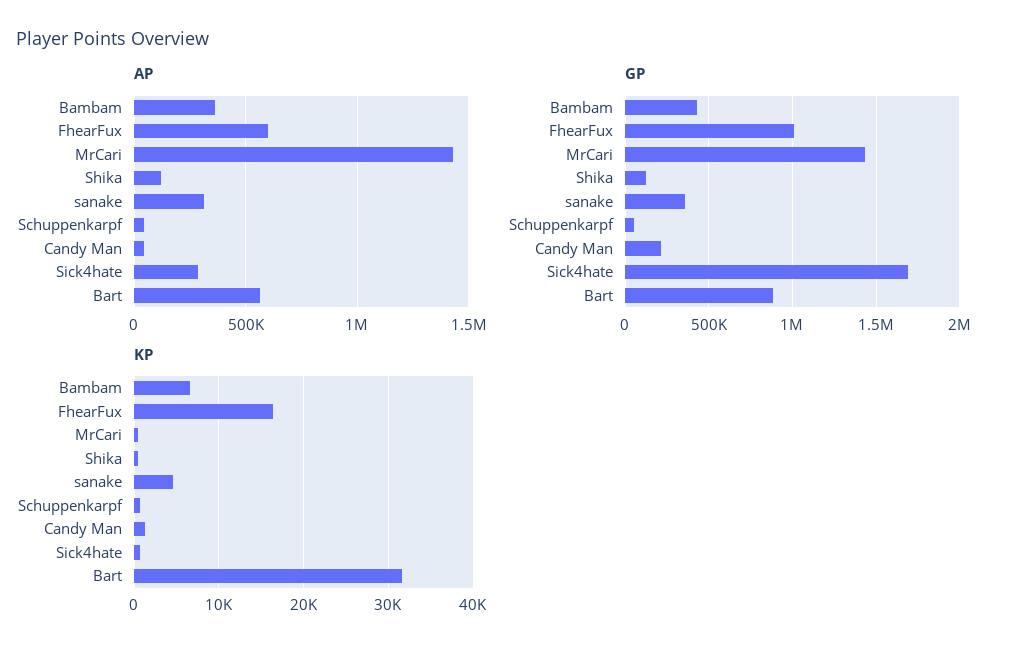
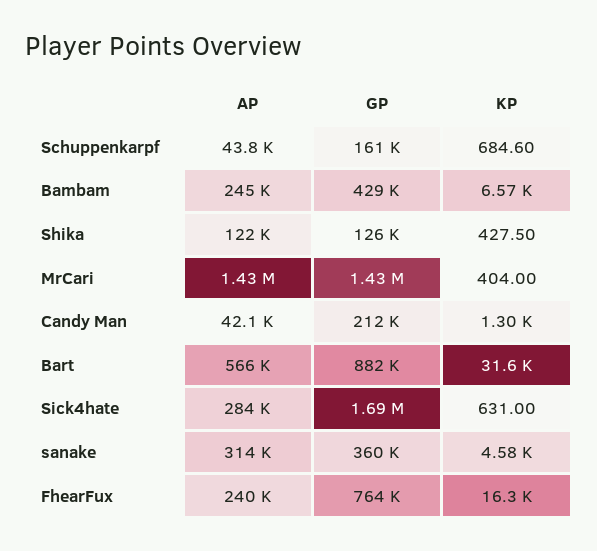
AP, Bambam: 350000 -> 245000
AP, FhearFux: 600000 -> 240000
GP, FhearFux: 1000000 -> 764000
GP, Schuppenkarpf: 50000 -> 161000

